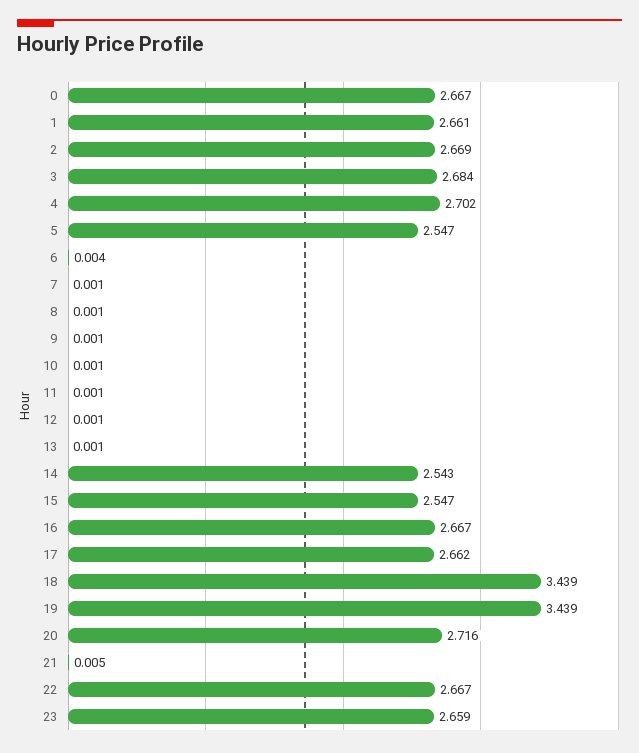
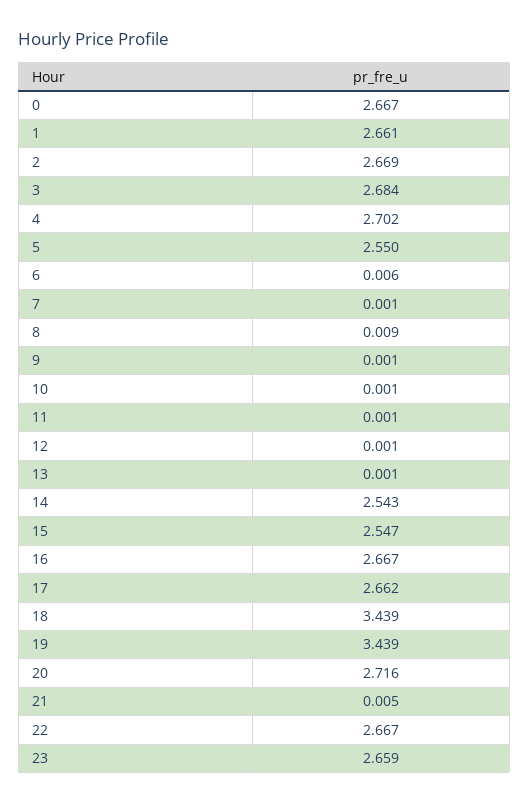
5: 2.547 -> 2.55
6: 0.004 -> 0.006
8: 0.001 -> 0.009

